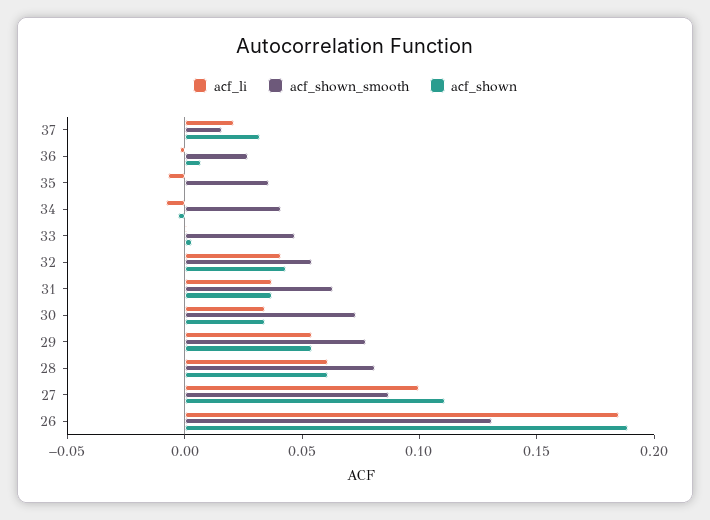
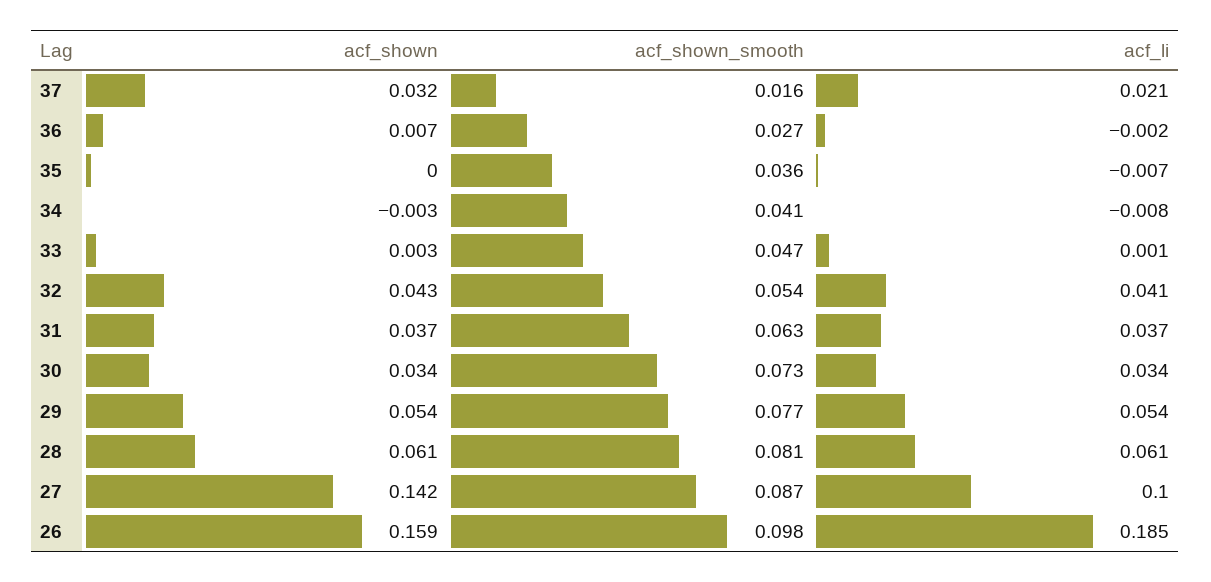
acf_shown, 27: 0.11 -> 0.142
acf_shown_smooth, 26: 0.13 -> 0.098
acf_shown, 26: 0.19 -> 0.159

